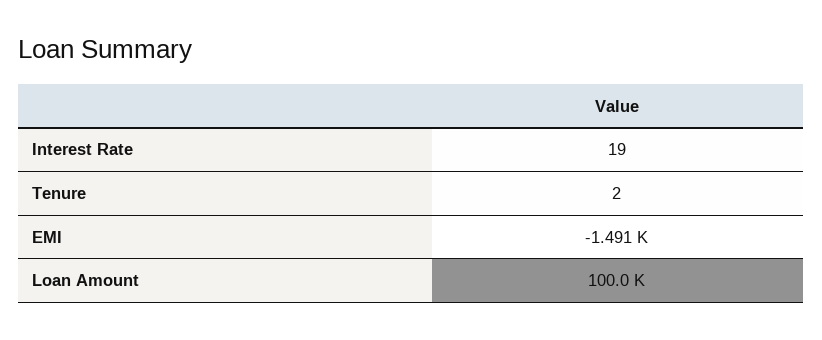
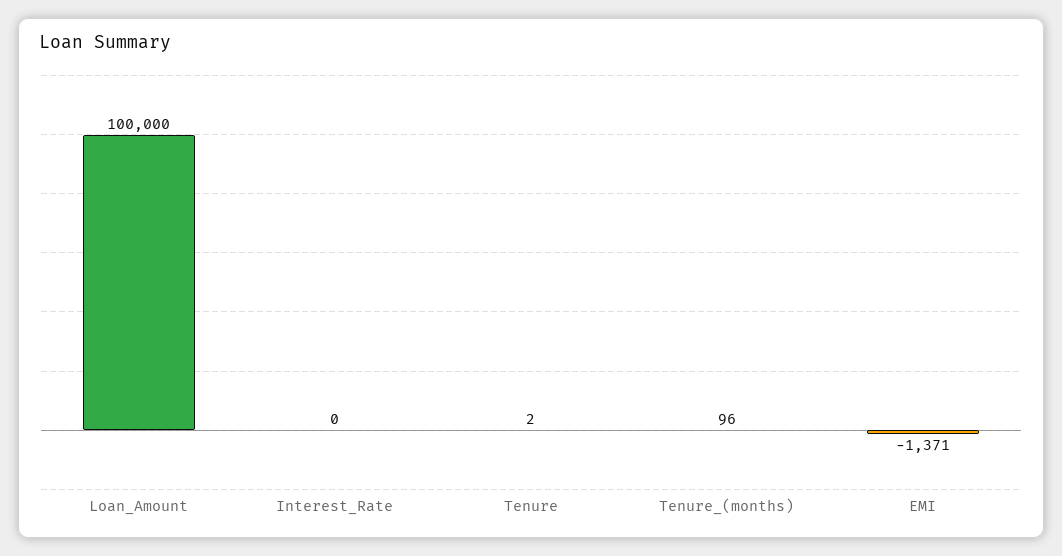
Interest Rate: 19 -> 0
EMI: -1491 -> -1371
Tenure_(months): none -> 96

